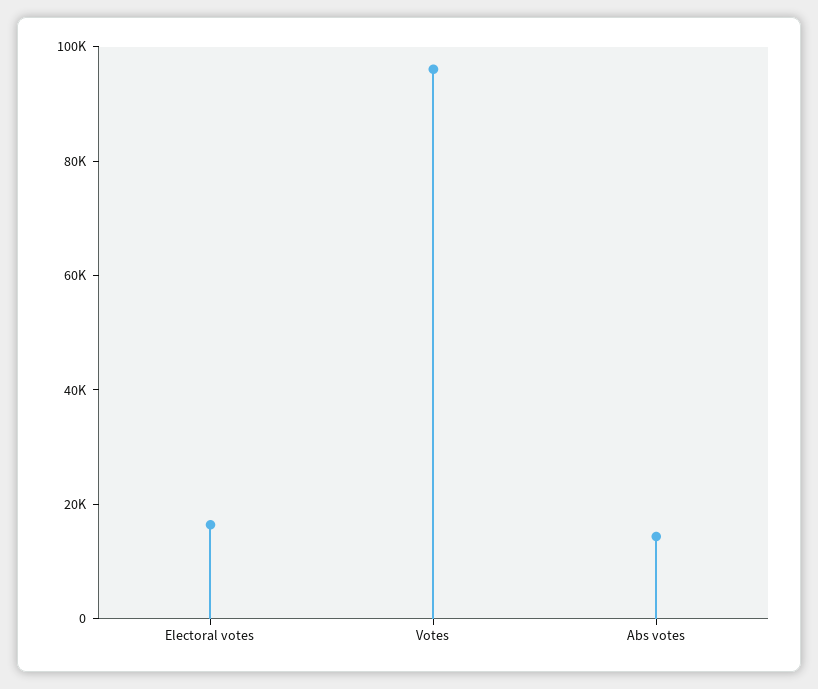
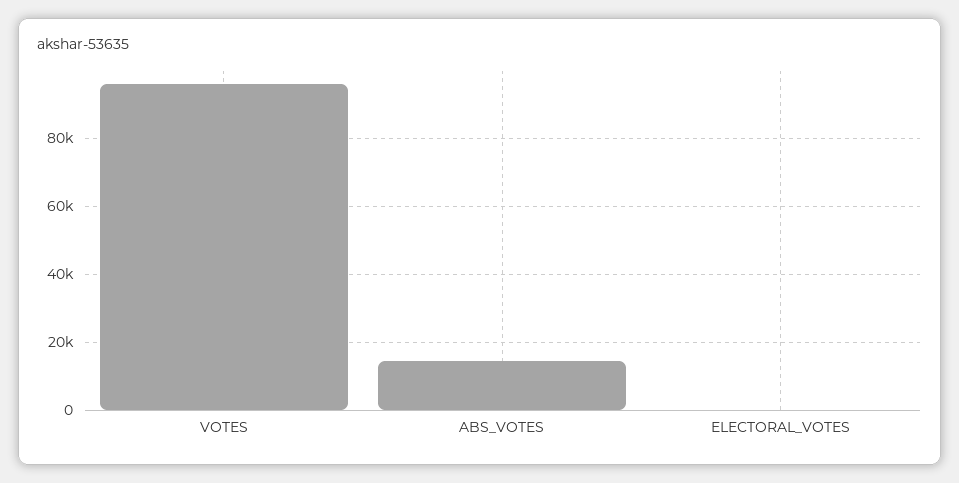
Electoral votes: 15000 -> 0

